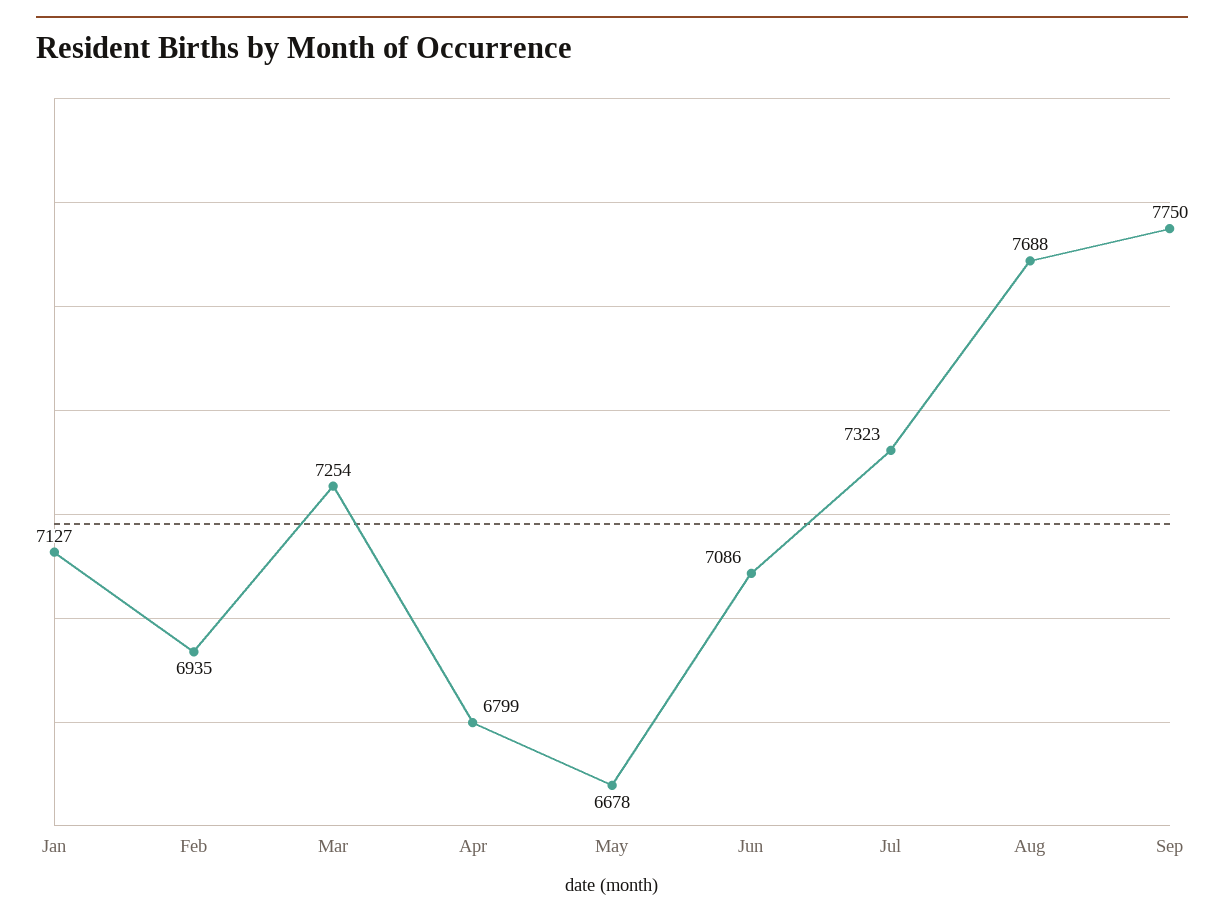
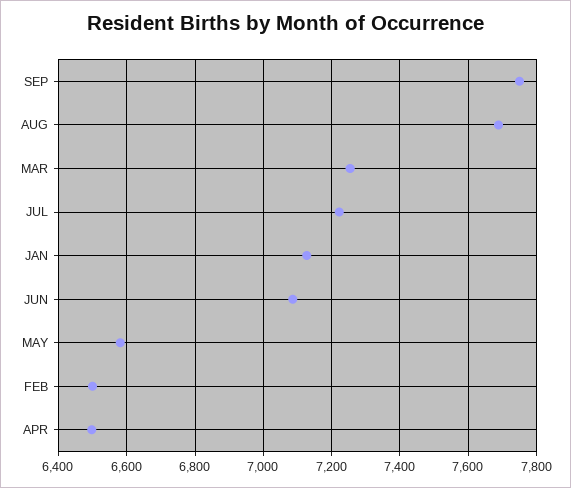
Feb: 6935 -> 6500
Apr: 6799 -> 6500
May: 6678 -> 6580
Jul: 7323 -> 7220

